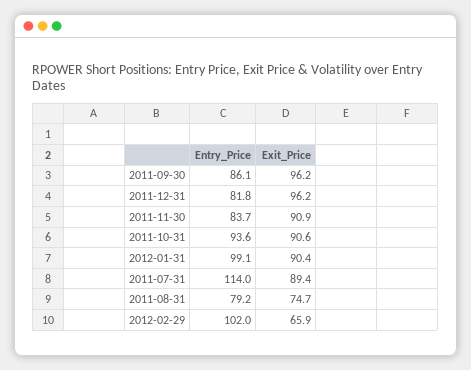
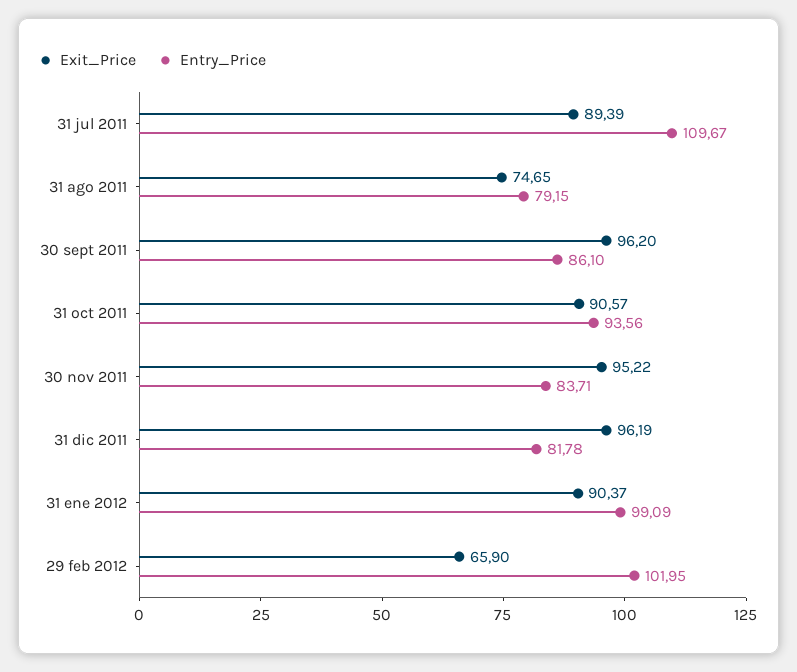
Exit_Price, 2011-11-30: 90.9 -> 95.22
Entry_Price, 2011-07-31: 114 -> 109.67

